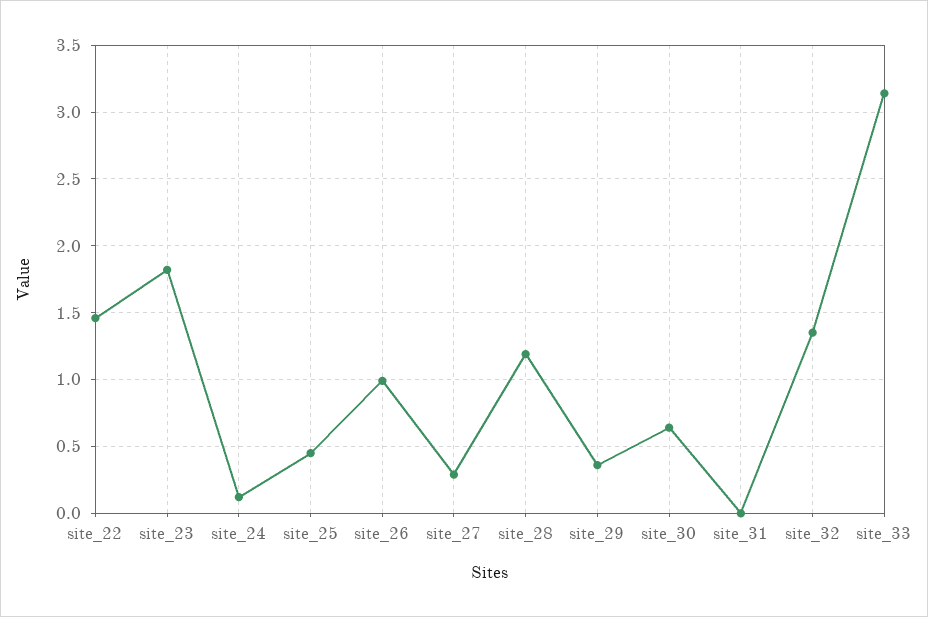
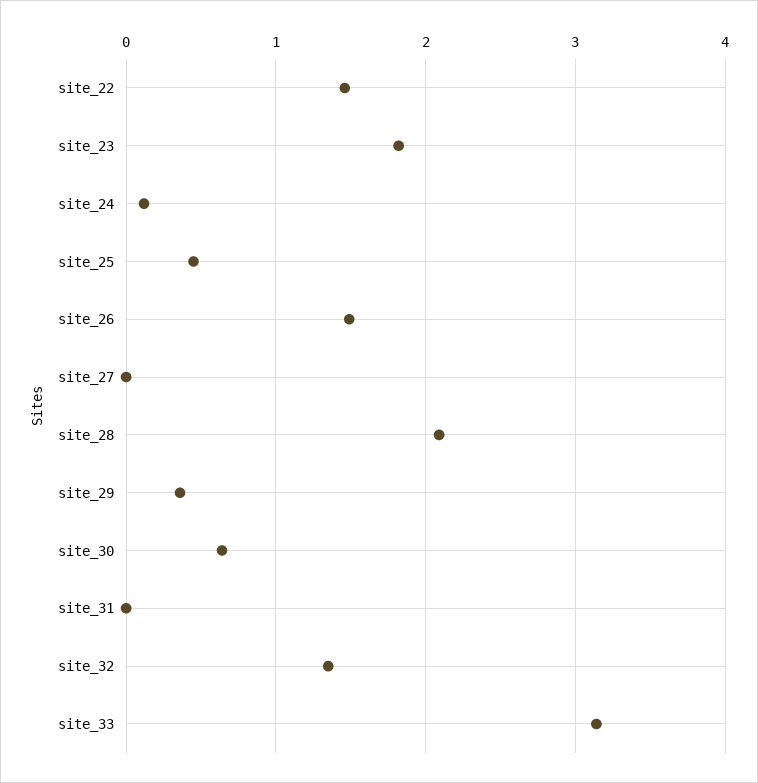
site_26: 1 -> 1.5
site_27: 0.3 -> 0
site_28: 1.2 -> 2.1

